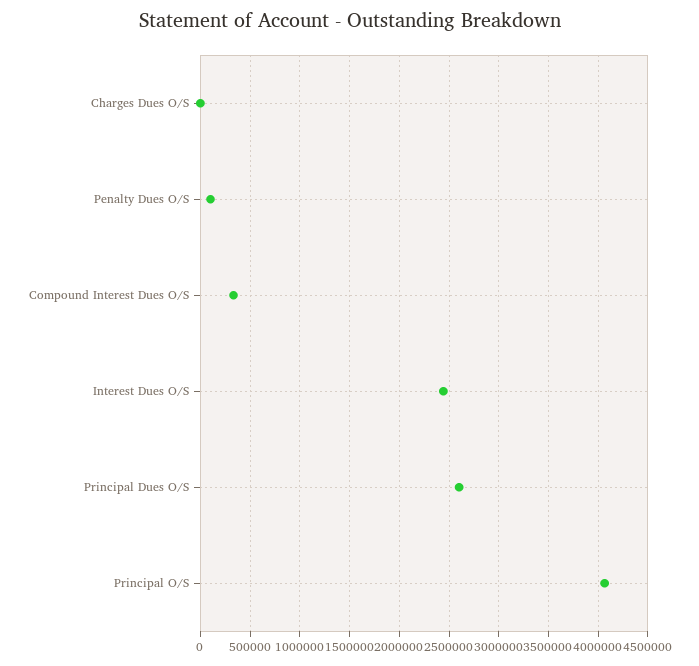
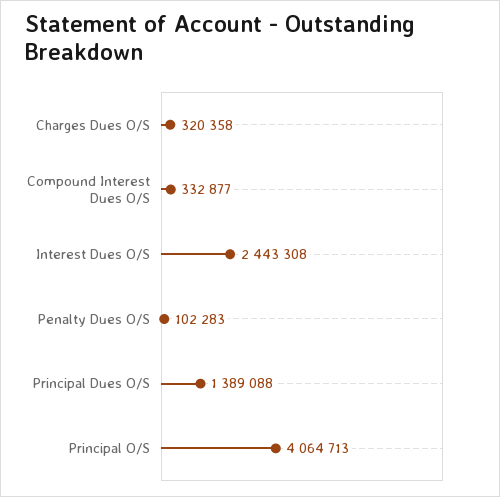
Charges Dues O/S: 0 -> 320358
Principal Dues O/S: 2600000 -> 1389088

